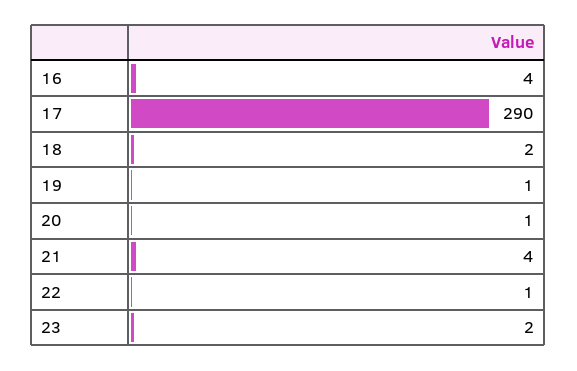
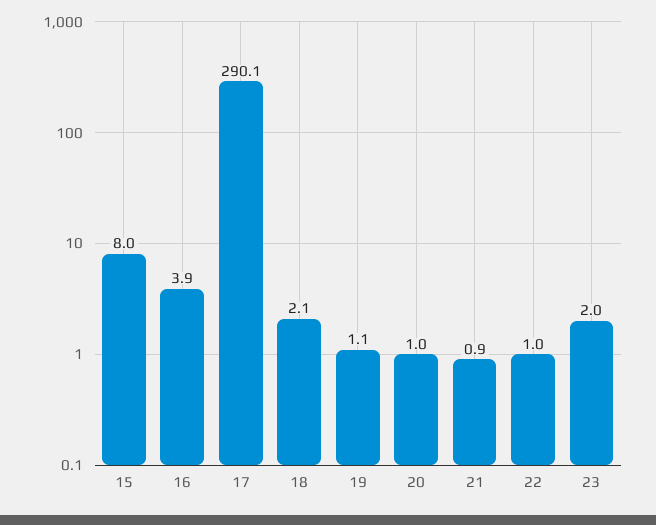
21: 4 -> 0.9
15: none -> 8

